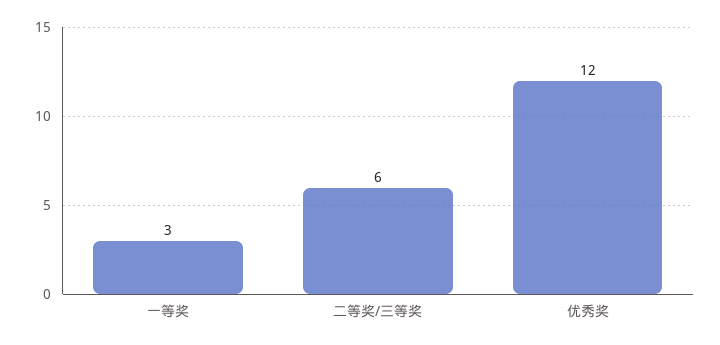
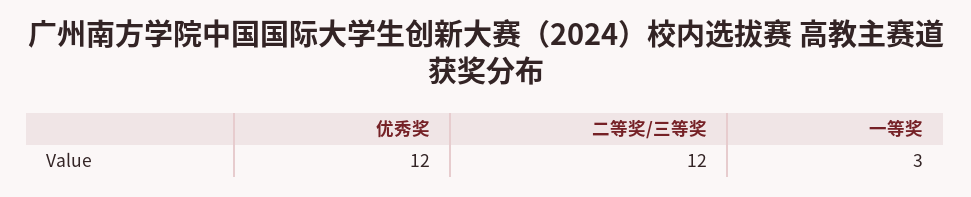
二等奖/三等奖: 6 -> 12

